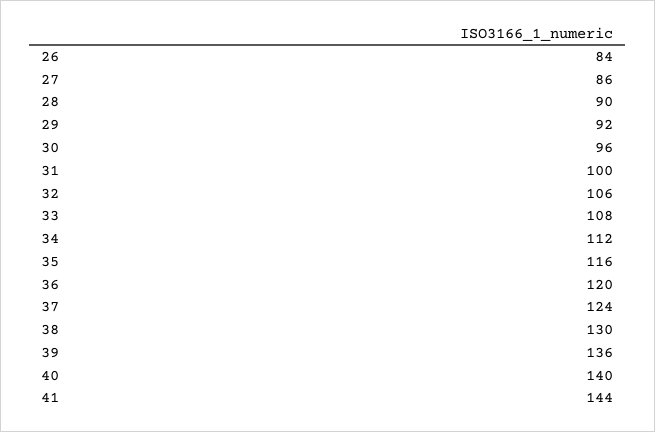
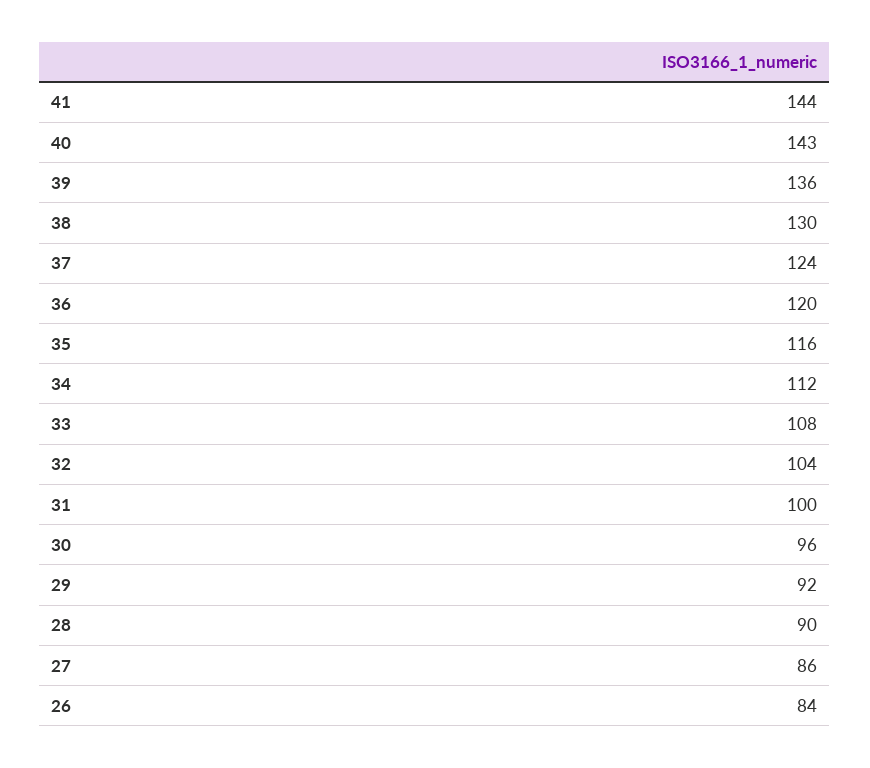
32: 106 -> 104
40: 140 -> 143

